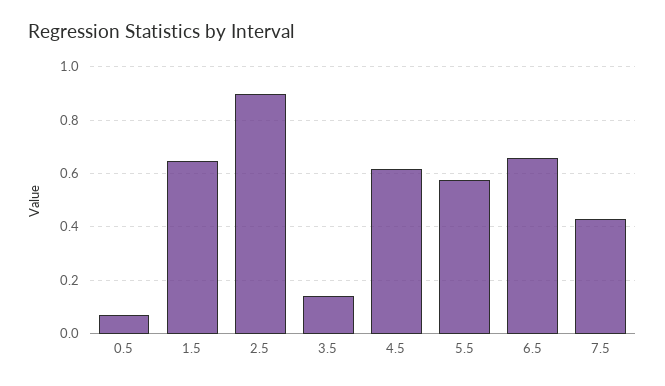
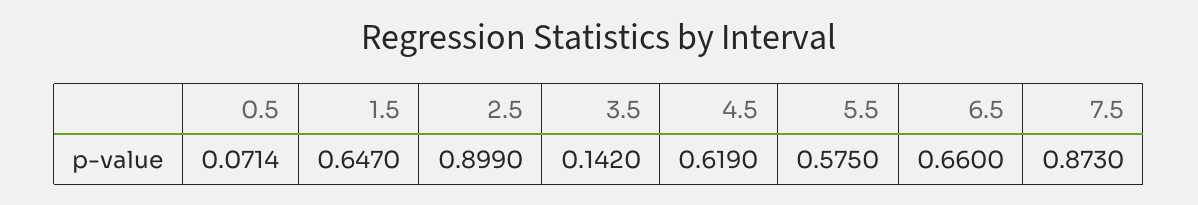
7.5: 0.425 -> 0.873

